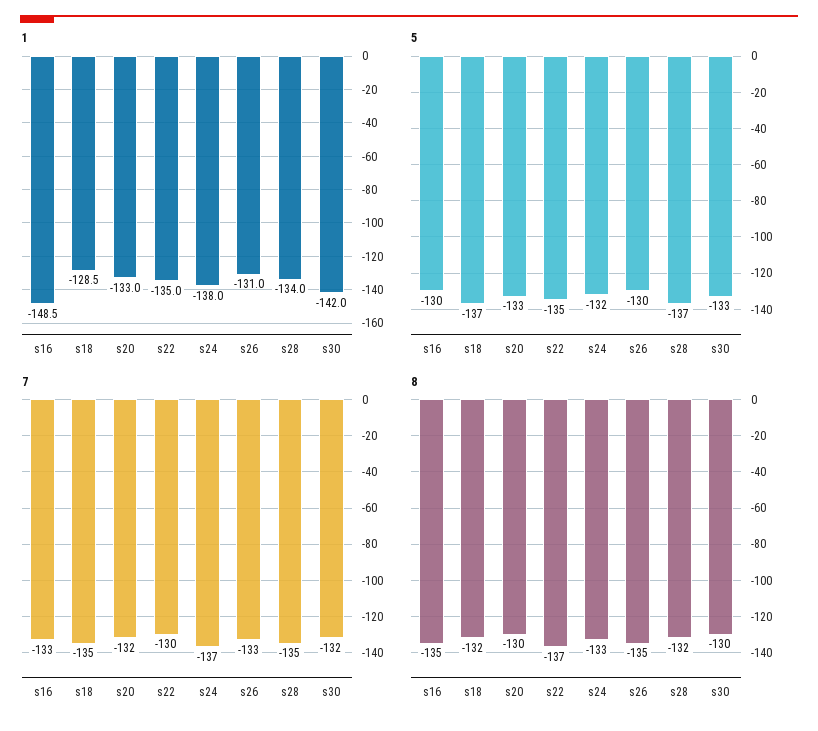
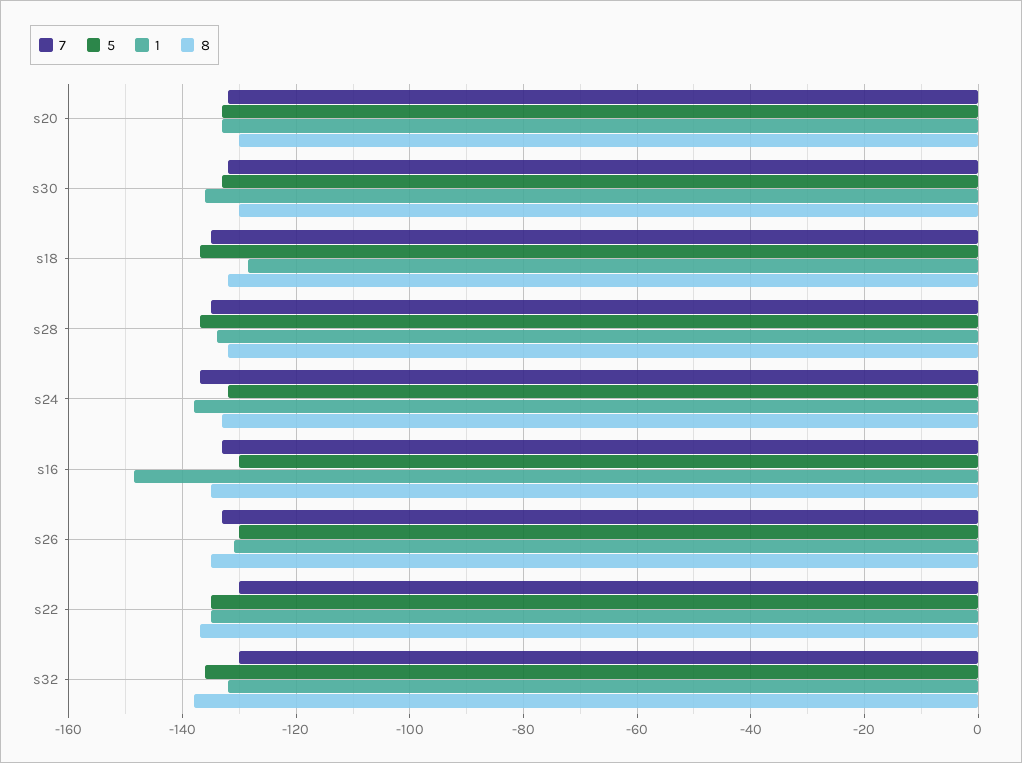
1, s30: -142 -> -136
7, s32: none -> -130
5, s32: none -> -136
1, s32: none -> -132
8, s32: none -> -138

